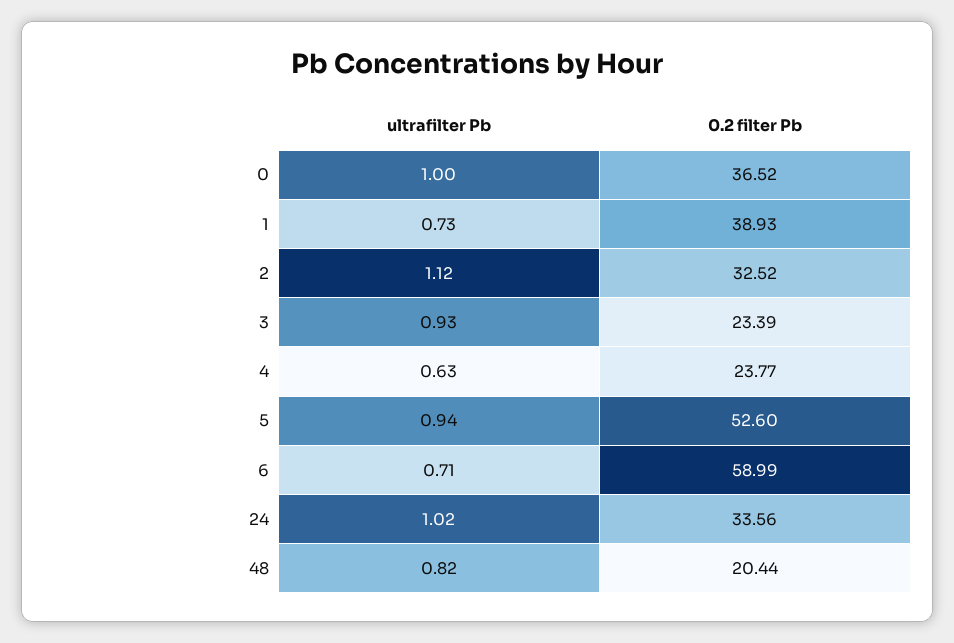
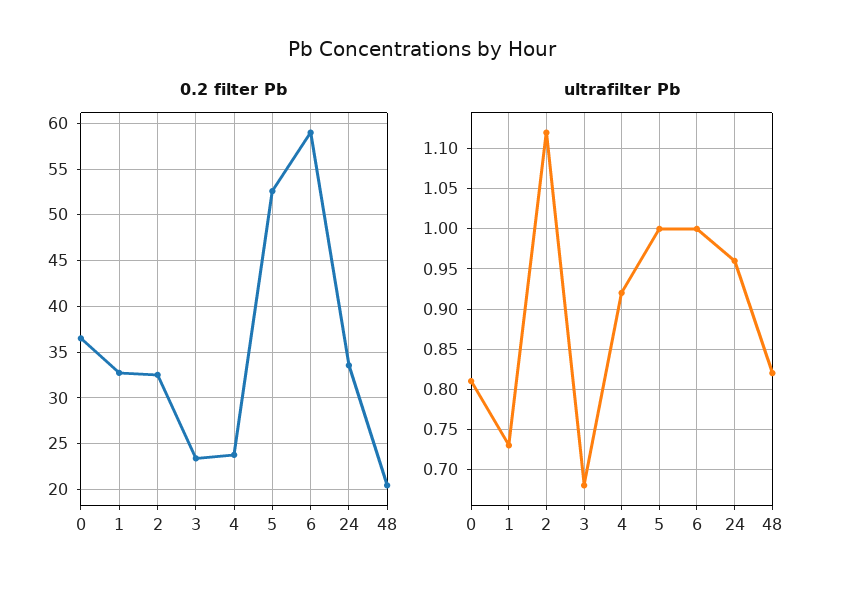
ultrafilter Pb, 0: 1 -> 0.81
0.2 filter Pb, 1: 38.93 -> 33
ultrafilter Pb, 3: 0.93 -> 0.68
ultrafilter Pb, 4: 0.63 -> 0.92
ultrafilter Pb, 5: 0.94 -> 1
ultrafilter Pb, 6: 0.71 -> 1
ultrafilter Pb, 24: 1.02 -> 0.96

